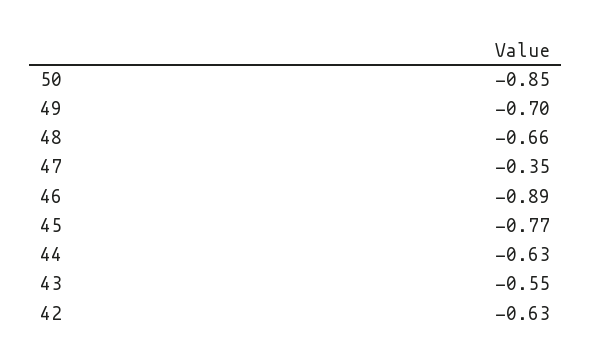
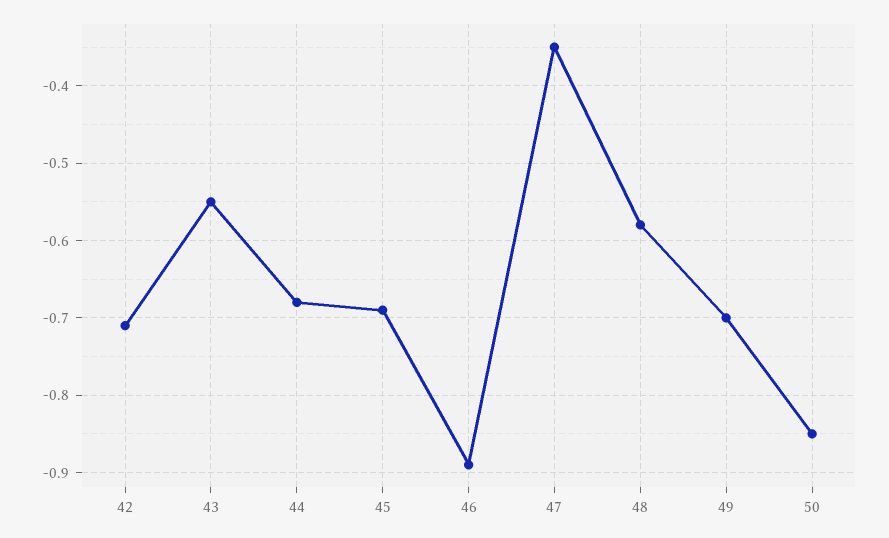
48: -0.66 -> -0.58
45: -0.77 -> -0.69
44: -0.63 -> -0.68
42: -0.63 -> -0.71

